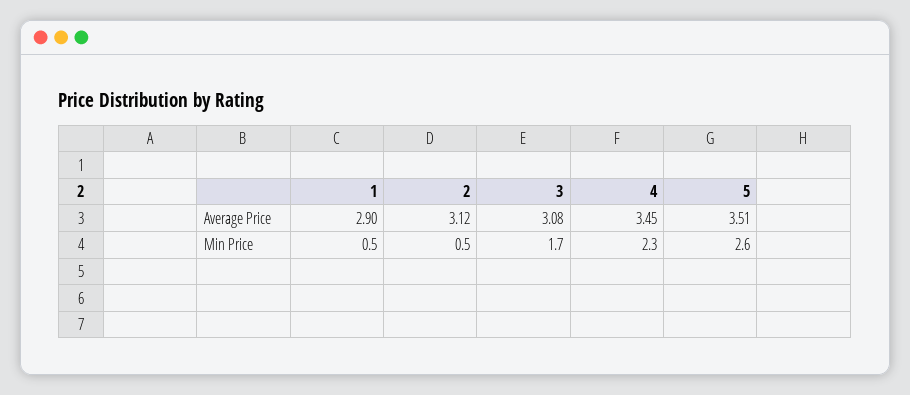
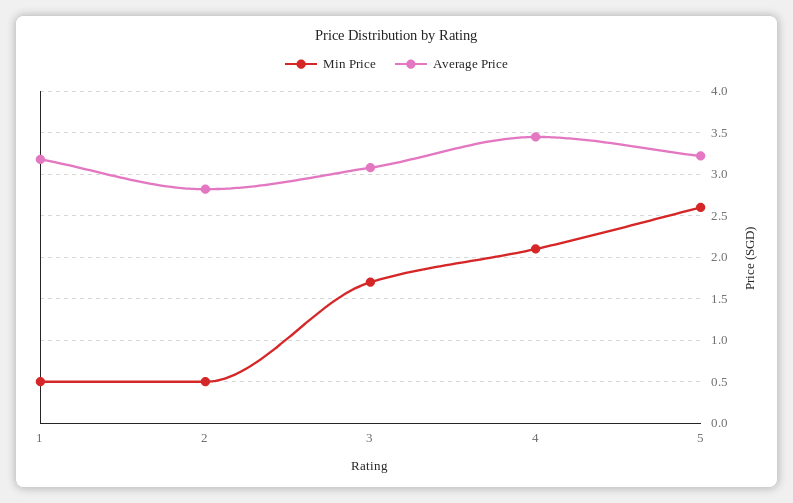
Average Price, 1: 2.9 -> 3.2
Average Price, 2: 3.12 -> 2.8
Average Price, 5: 3.51 -> 3.2
Min Price, 4: 2.3 -> 2.1

